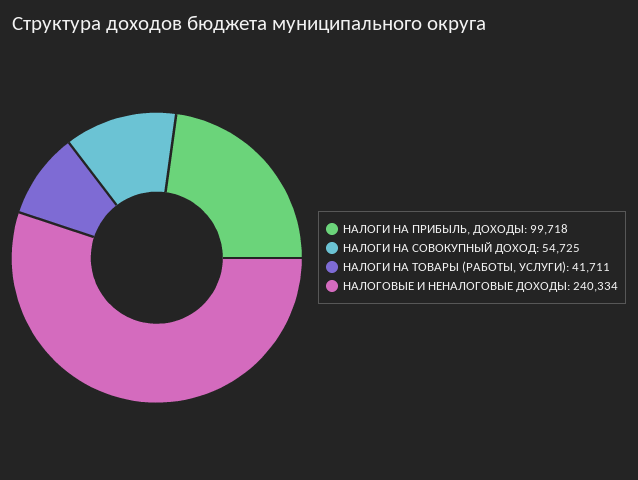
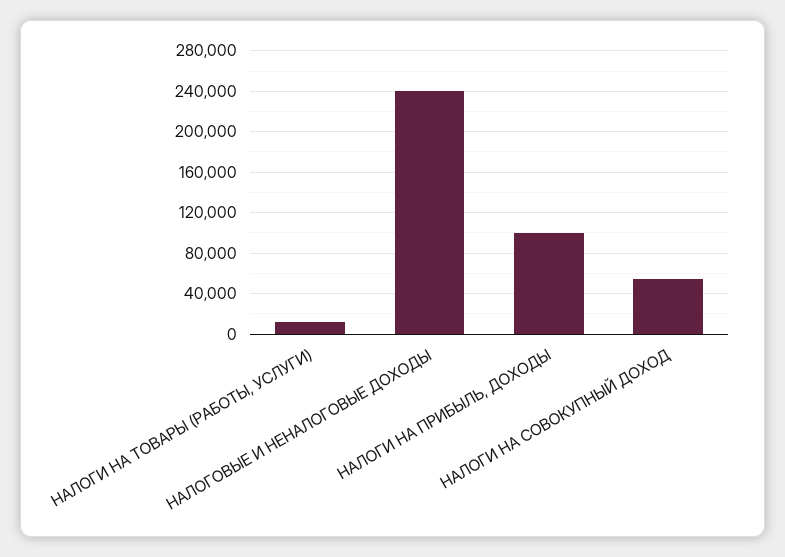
НАЛОГИ НА ТОВАРЫ (РАБОТЫ, УСЛУГИ): 41711 -> 10000

